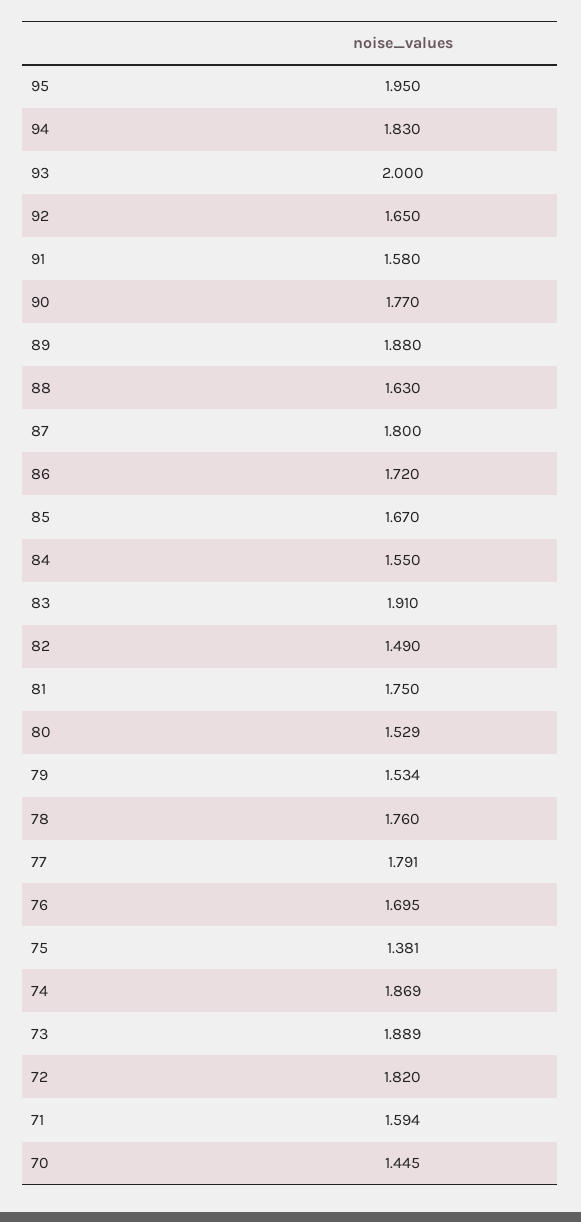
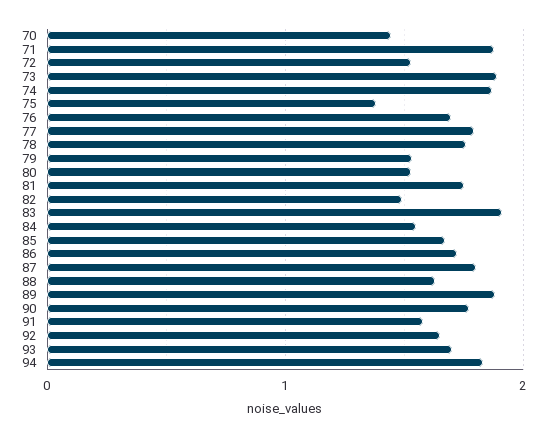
95: 1.95 -> none
93: 2 -> 1.7
72: 1.82 -> 1.5
71: 1.594 -> 1.9

